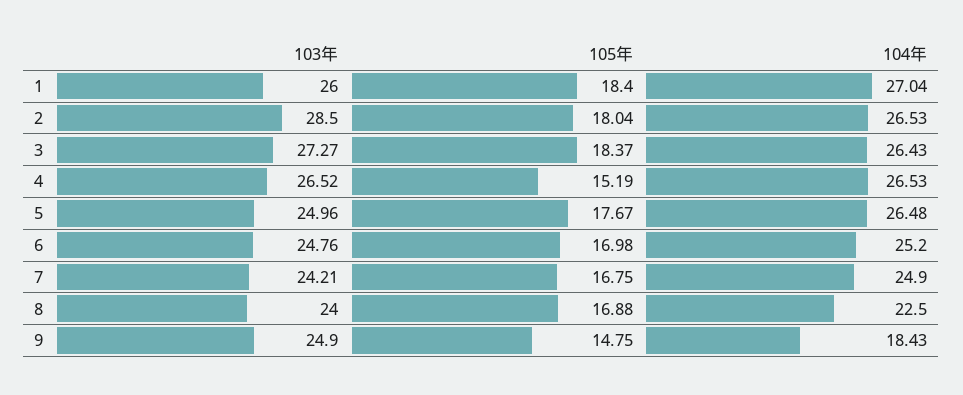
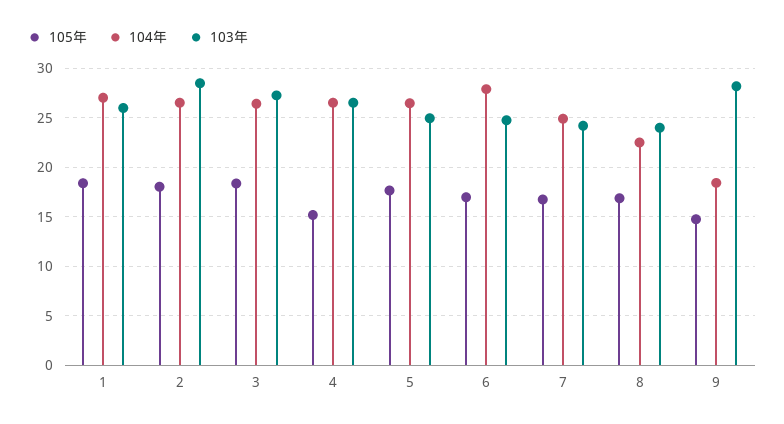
104年, 6: 25.2 -> 28
103年, 9: 24.9 -> 28

